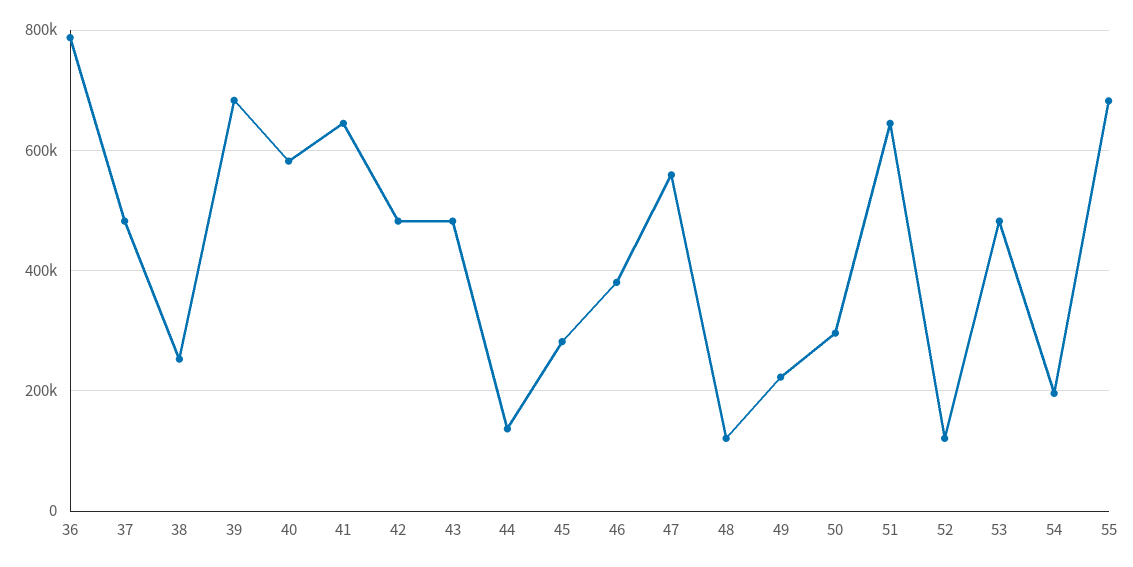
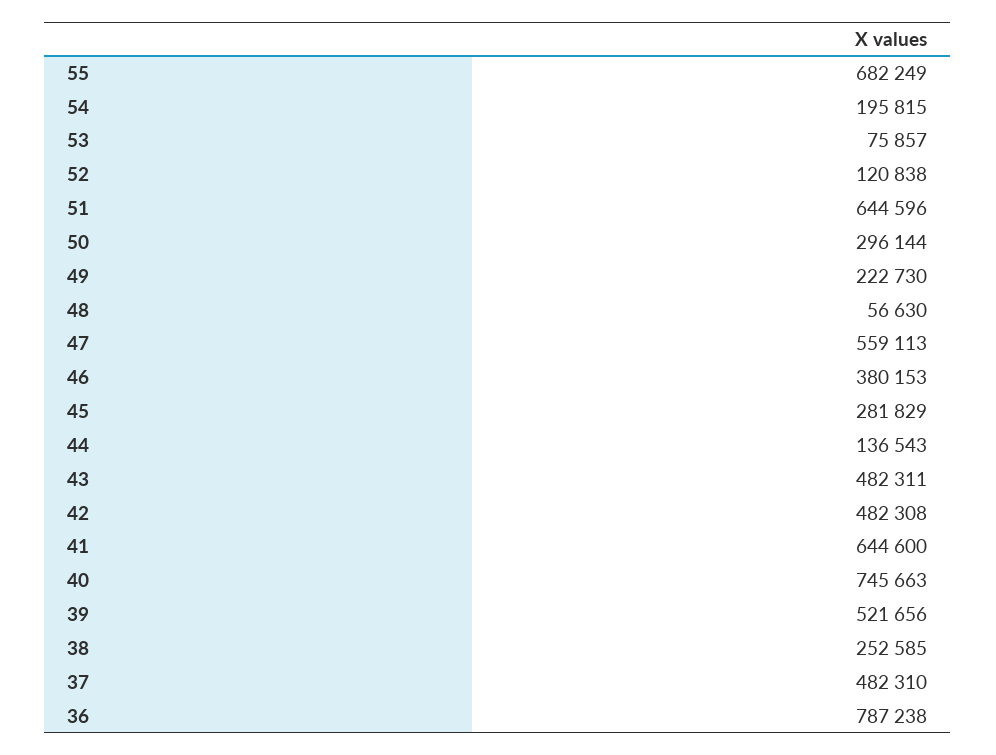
39: 680000 -> 521656
40: 580000 -> 745663
48: 120000 -> 56630
53: 480000 -> 75857

